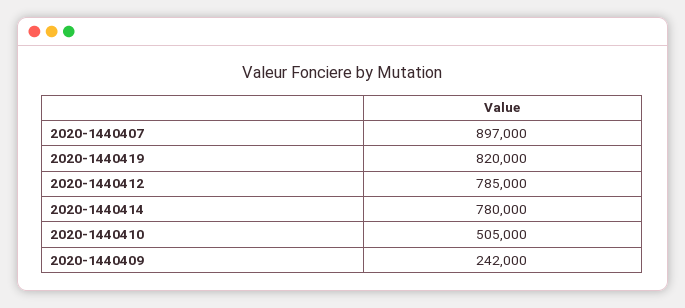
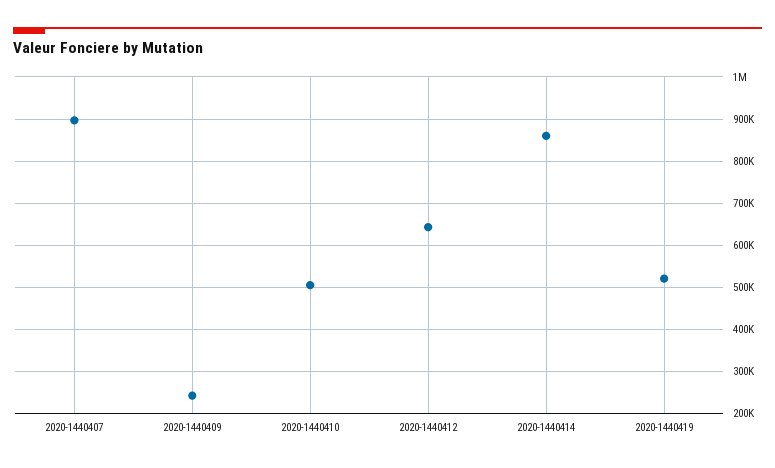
2020-1440419: 820000 -> 520000
2020-1440412: 785000 -> 640000
2020-1440414: 780000 -> 860000

